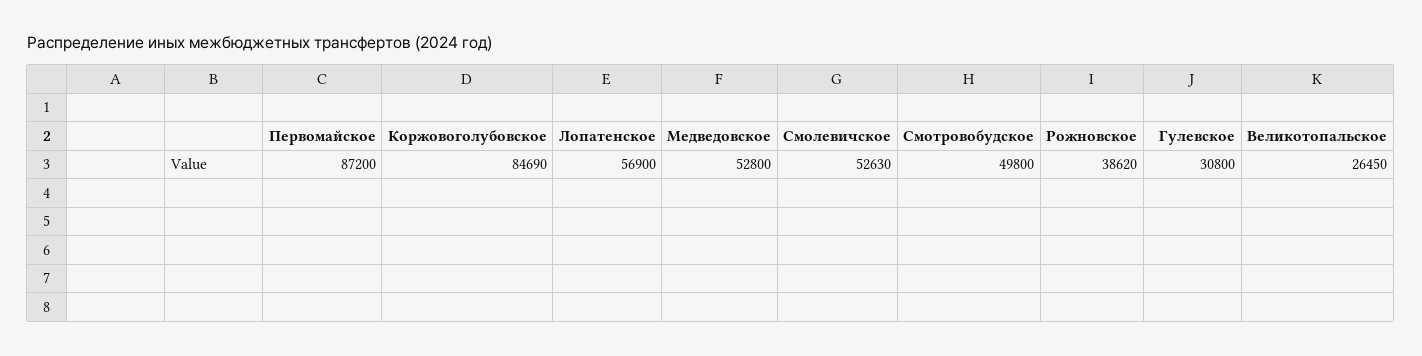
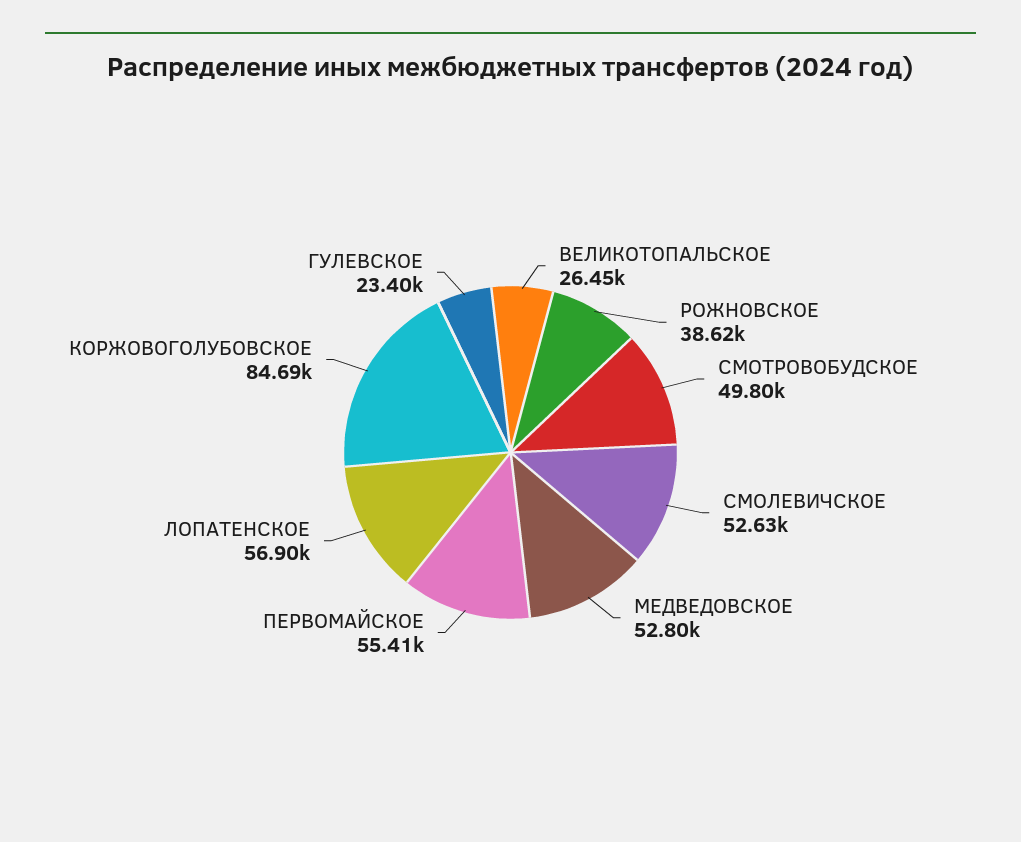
Первомайское: 87200 -> 55410
Гулевское: 30800 -> 23400

